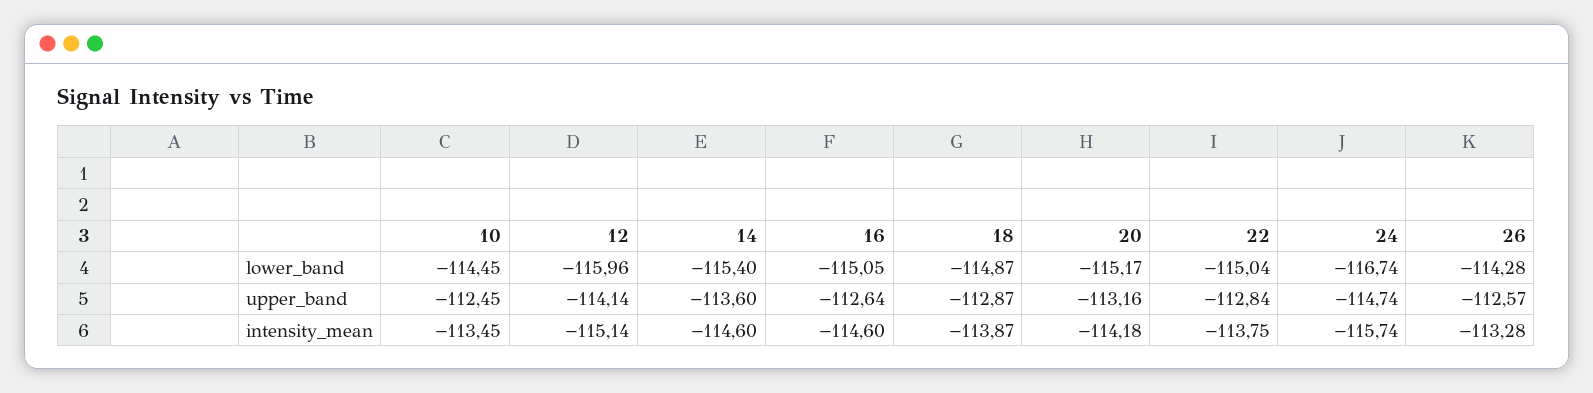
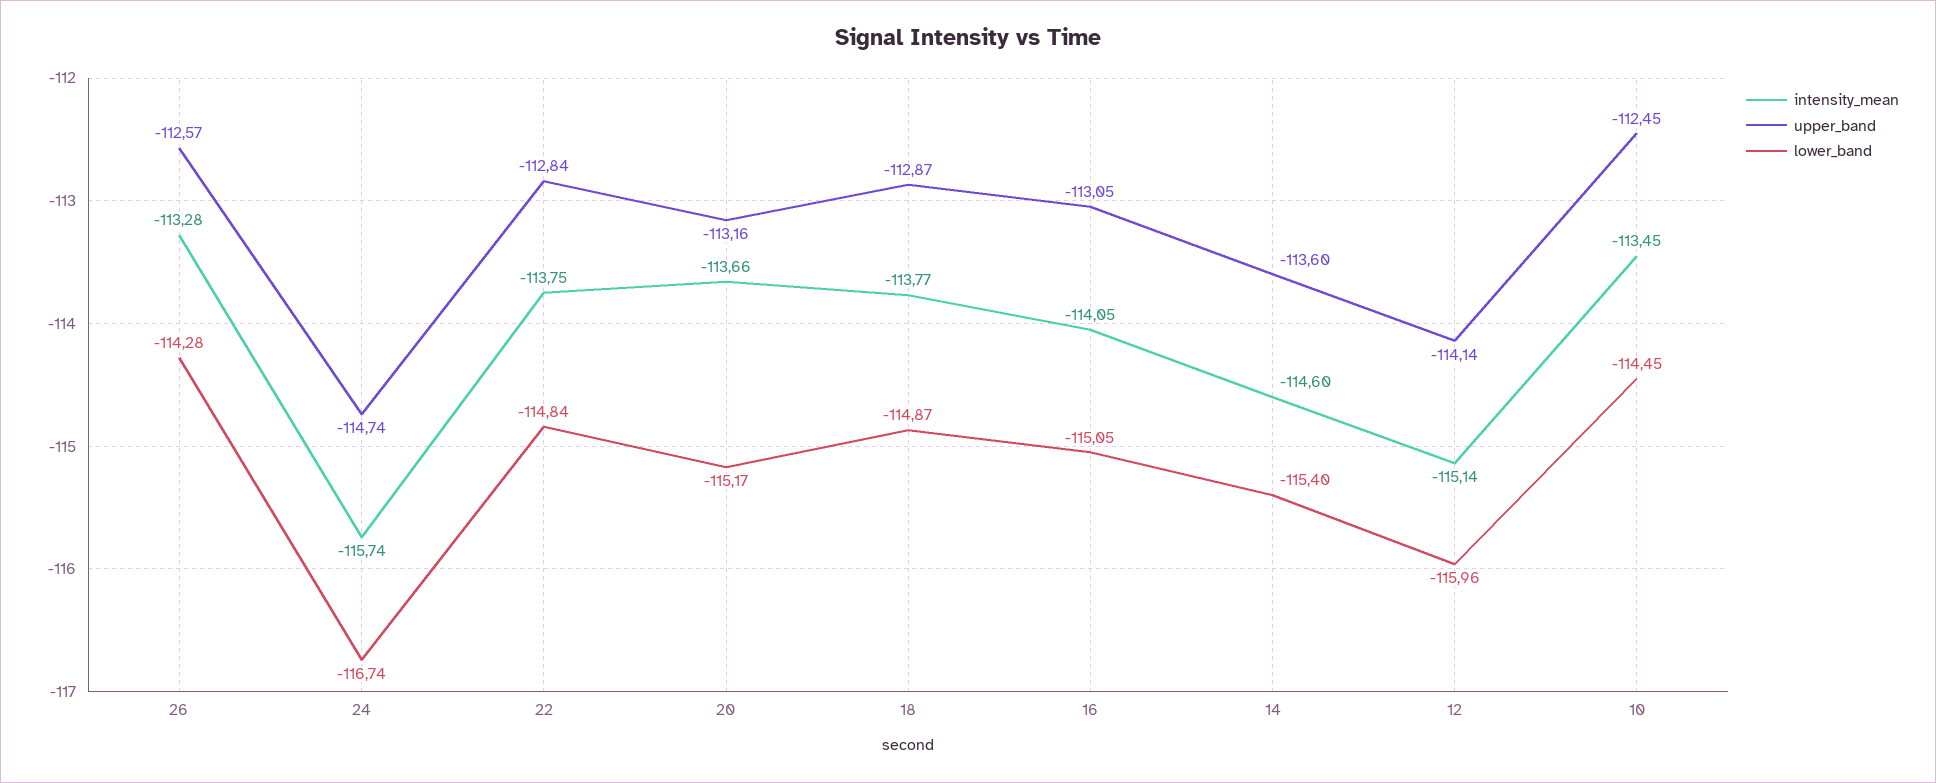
lower_band, 22: -115.04 -> -114.84
upper_band, 16: -112.64 -> -113.05
intensity_mean, 16: -114.6 -> -114.05
intensity_mean, 18: -113.87 -> -113.77
intensity_mean, 20: -114.18 -> -113.66

